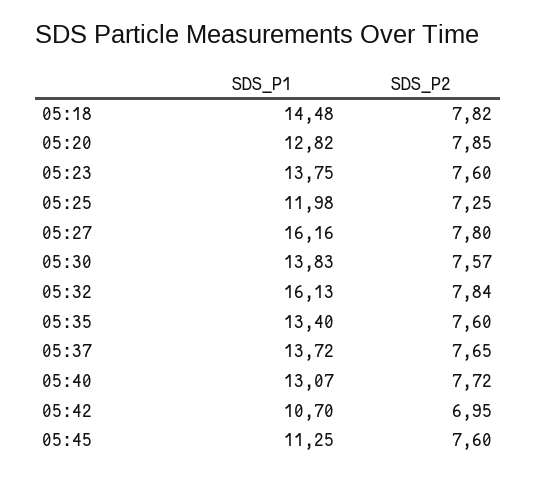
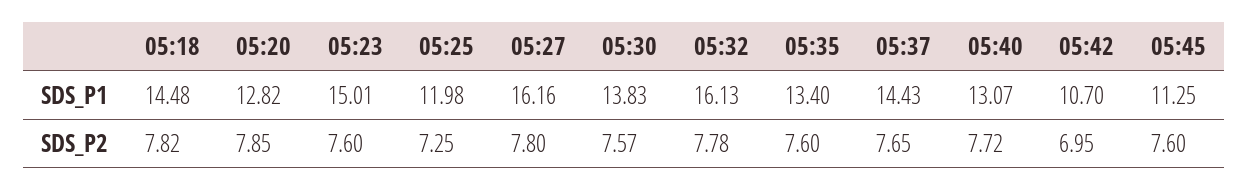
SDS_P1, 05:23: 13.75 -> 15.01
SDS_P2, 05:32: 7.84 -> 7.78
SDS_P1, 05:37: 13.72 -> 14.43

